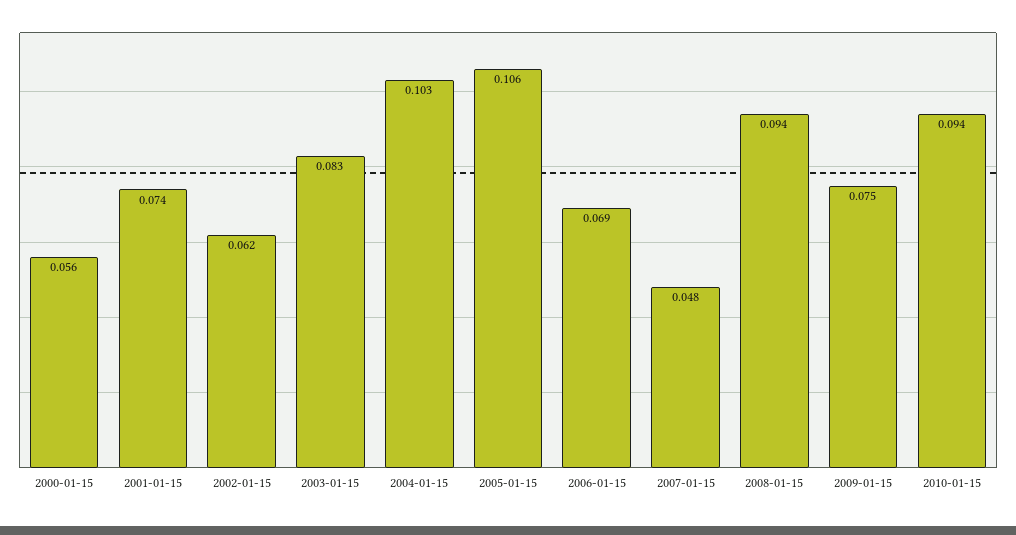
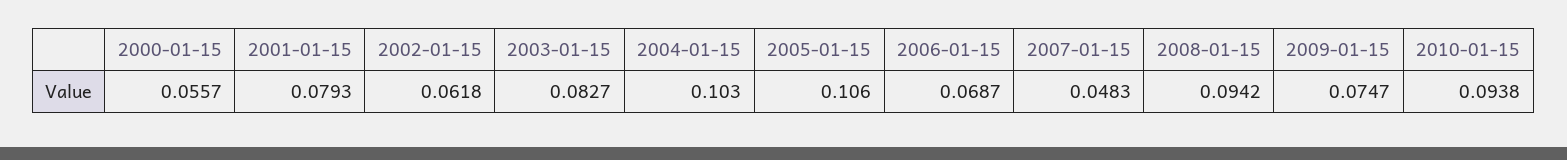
2001-01-15: 0.074 -> 0.0793

